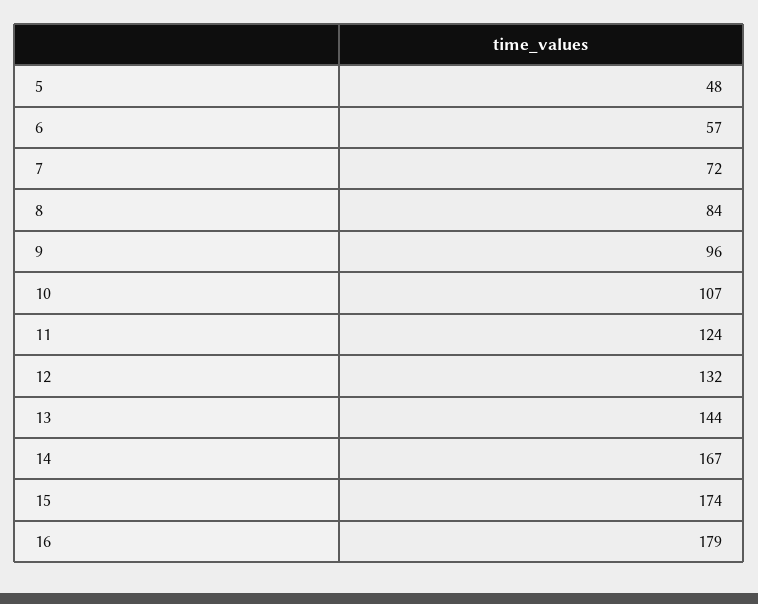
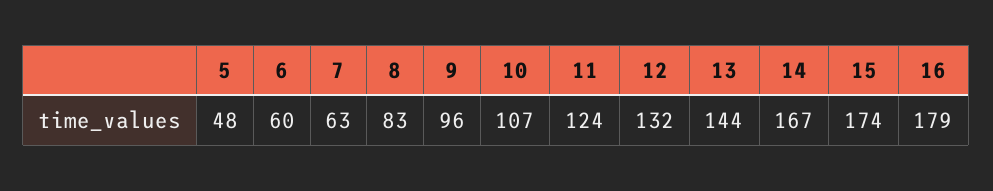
6: 57 -> 60
7: 72 -> 63
8: 84 -> 83

